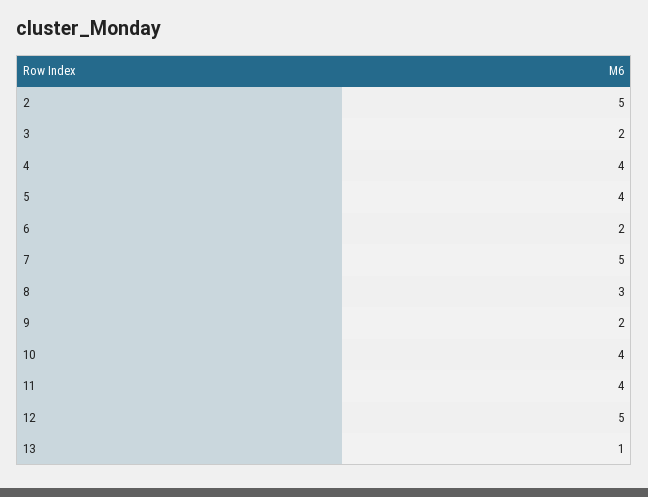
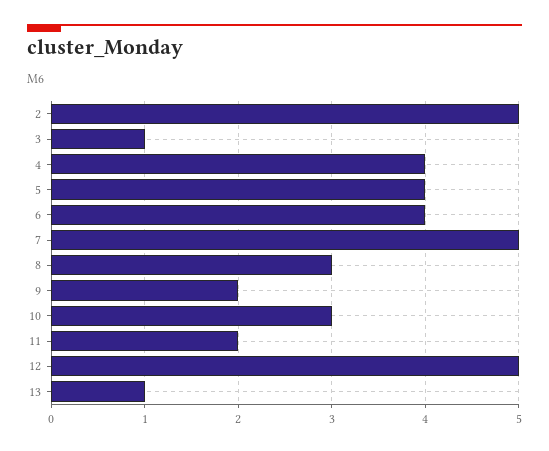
3: 2 -> 1
6: 2 -> 4
10: 4 -> 3
11: 4 -> 2

